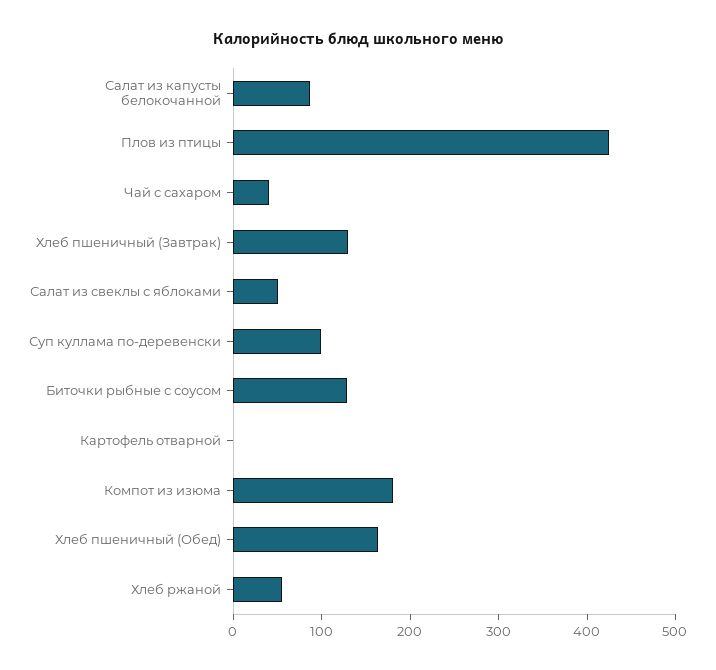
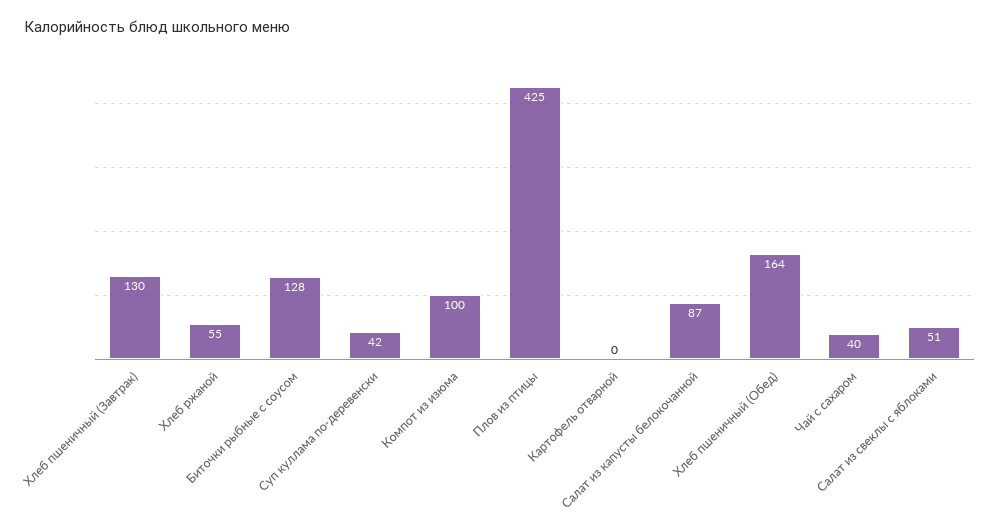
Суп куллама по-деревенски: 100 -> 42
Компот из изюма: 180 -> 100

